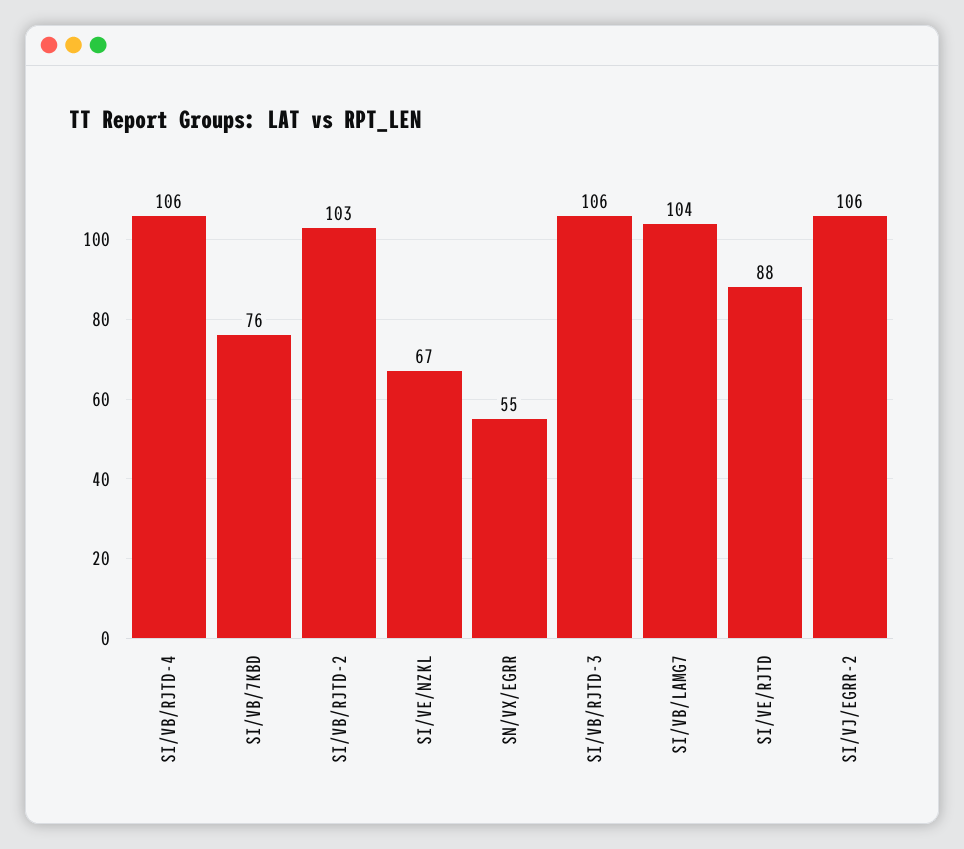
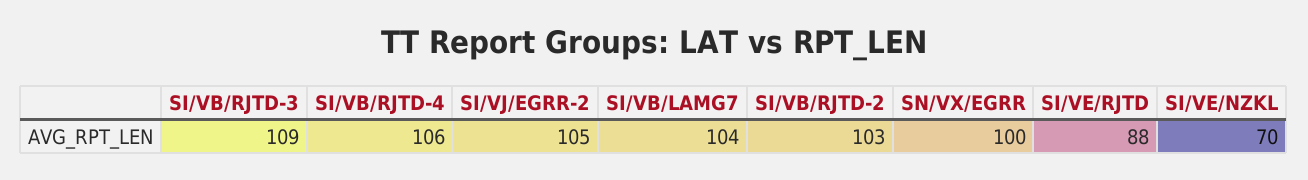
SI/VB/7KBD: 76 -> none
SI/VE/NZKL: 67 -> 70
SN/VX/EGRR: 55 -> 100
SI/VB/RJTD-3: 106 -> 109
SI/VJ/EGRR-2: 106 -> 105

